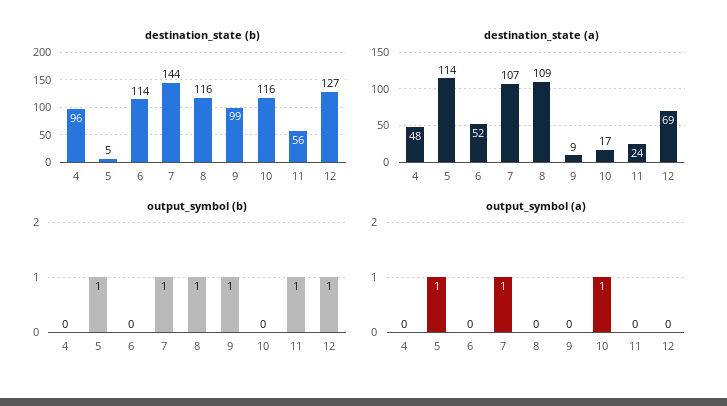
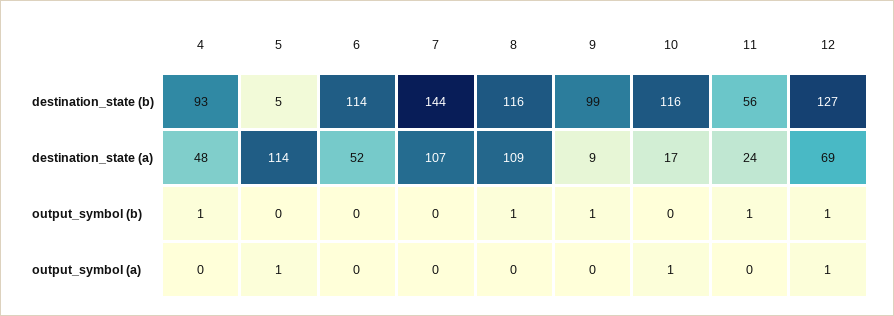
destination_state (b), 4: 96 -> 93
output_symbol (b), 4: 0 -> 1
output_symbol (b), 5: 1 -> 0
output_symbol (b), 7: 1 -> 0
output_symbol (a), 7: 1 -> 0
output_symbol (a), 12: 0 -> 1

